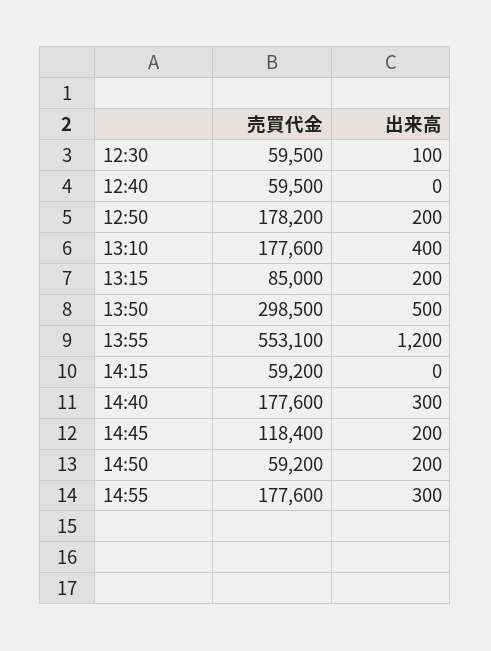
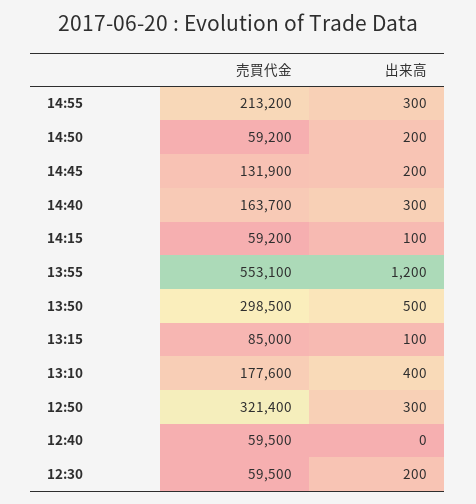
出来高, 12:30: 100 -> 200
売買代金, 12:50: 178200 -> 321400
出来高, 12:50: 200 -> 300
出来高, 13:15: 200 -> 100
出来高, 14:15: 0 -> 100
売買代金, 14:40: 177600 -> 163700
売買代金, 14:45: 118400 -> 131900
売買代金, 14:55: 177600 -> 213200

